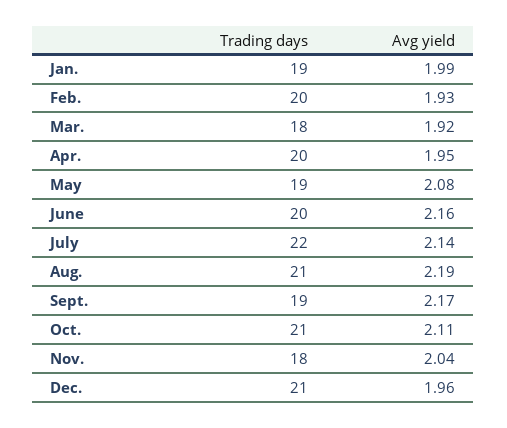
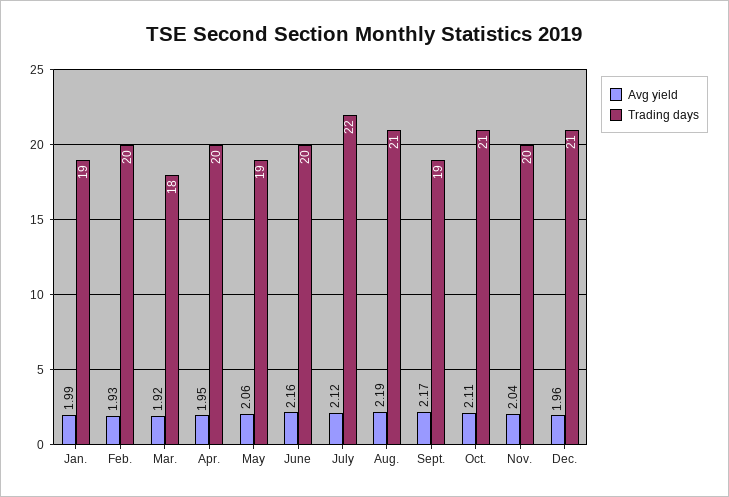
Avg yield, May: 2.08 -> 2.06
Avg yield, July: 2.14 -> 2.12
Trading days, Nov.: 18 -> 20

